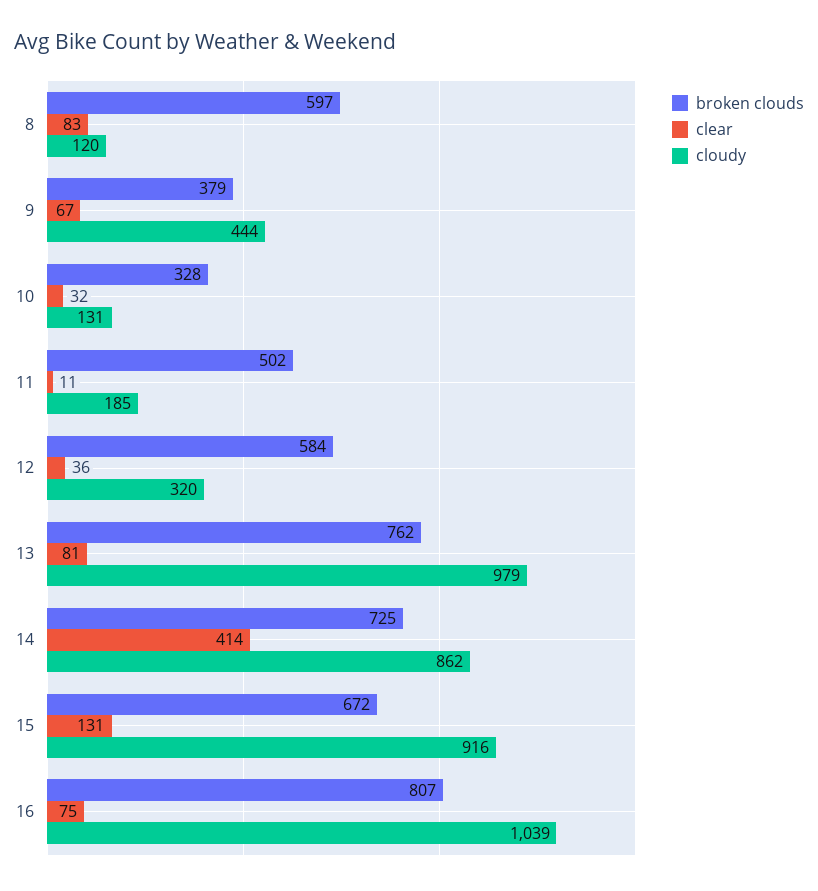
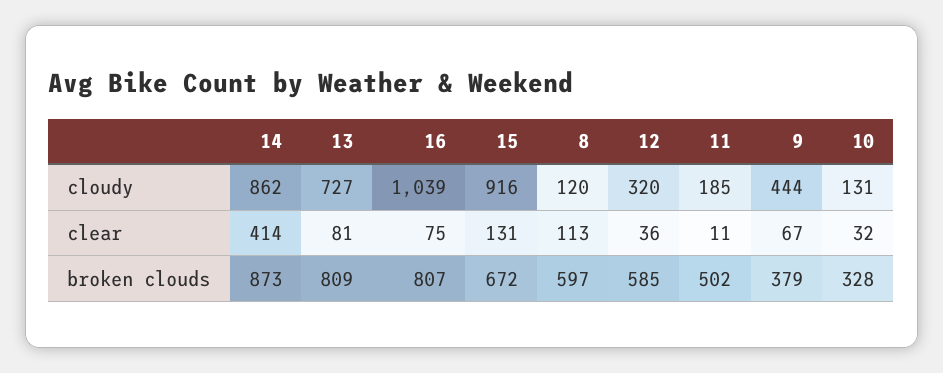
clear, 8: 83 -> 113
broken clouds, 12: 584 -> 585
broken clouds, 13: 762 -> 809
cloudy, 13: 979 -> 727
broken clouds, 14: 725 -> 873

